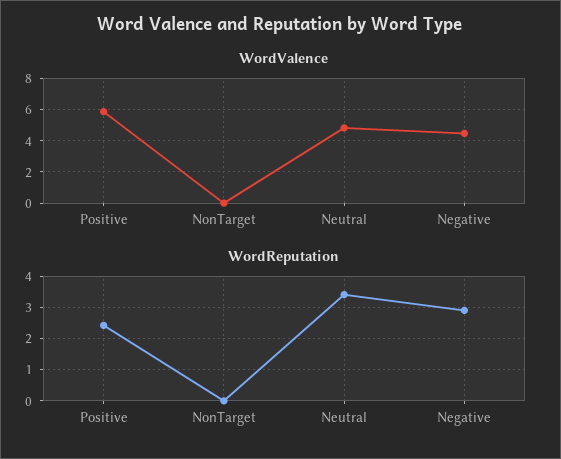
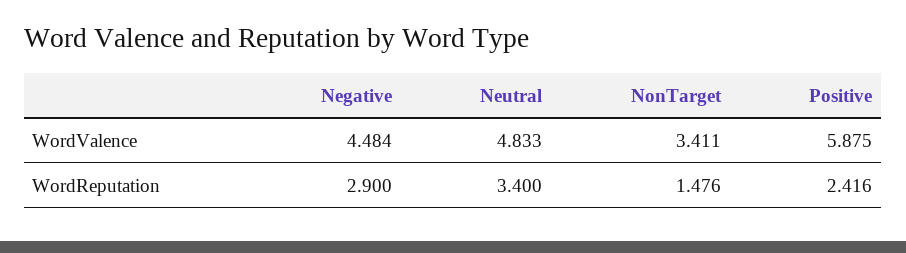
WordValence, NonTarget: 0 -> 3.411
WordReputation, NonTarget: 0 -> 1.476

